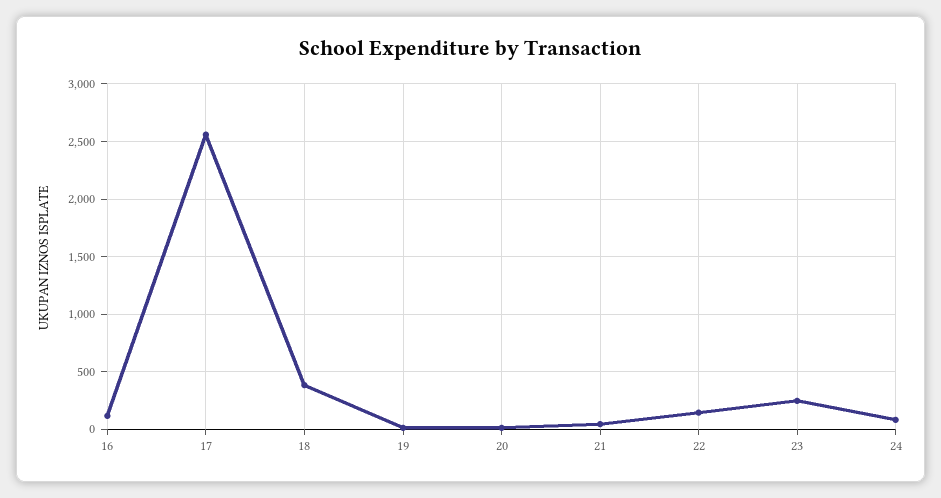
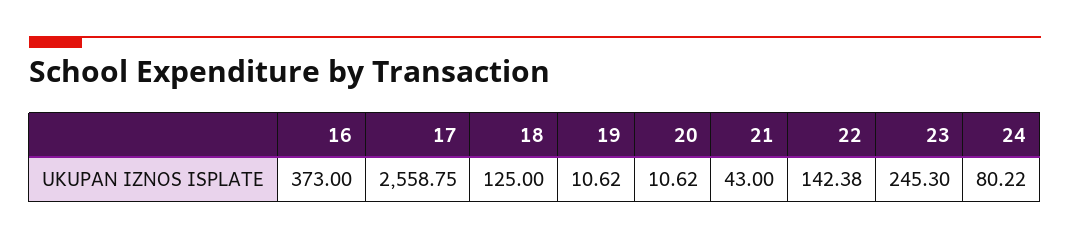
16: 100 -> 373
18: 400 -> 125

